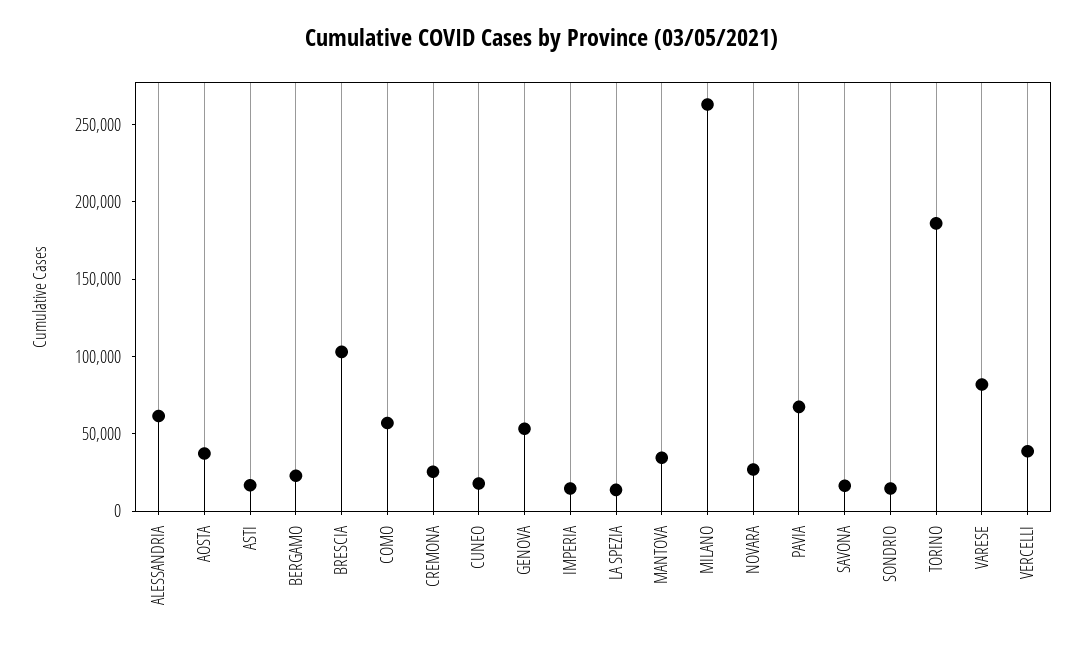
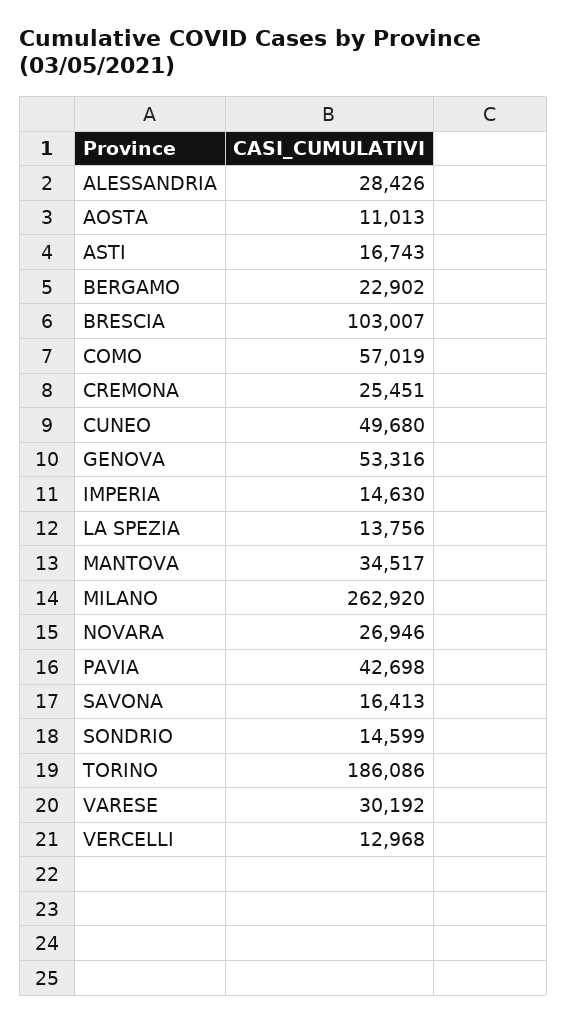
ALESSANDRIA: 60000 -> 28426
AOSTA: 40000 -> 11013
CUNEO: 20000 -> 49680
PAVIA: 70000 -> 42698
VARESE: 80000 -> 30192
VERCELLI: 40000 -> 12968

